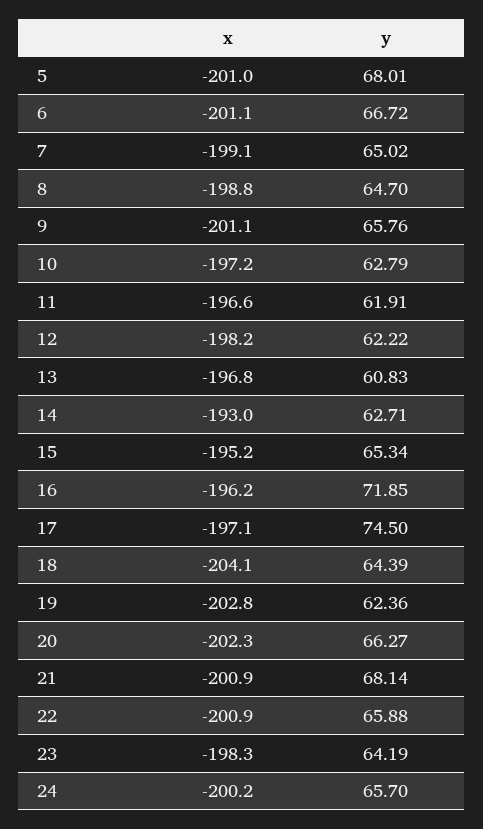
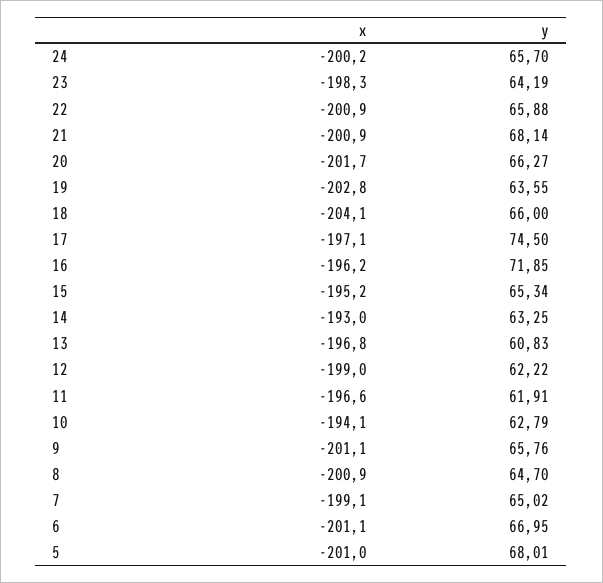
y, 6: 66.72 -> 66.95
x, 8: -198.8 -> -200.9
x, 10: -197.2 -> -194.1
x, 12: -198.2 -> -199
y, 14: 62.71 -> 63.25
y, 18: 64.39 -> 66
y, 19: 62.36 -> 63.55
x, 20: -202.3 -> -201.7

